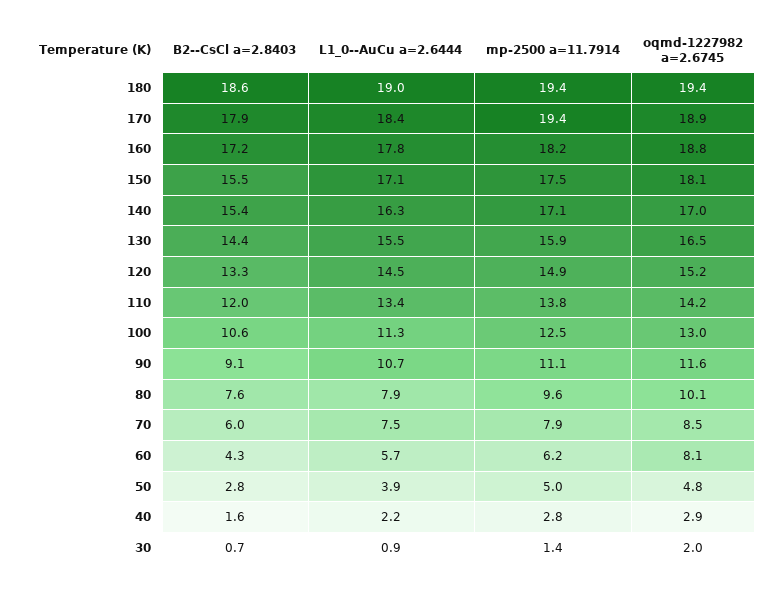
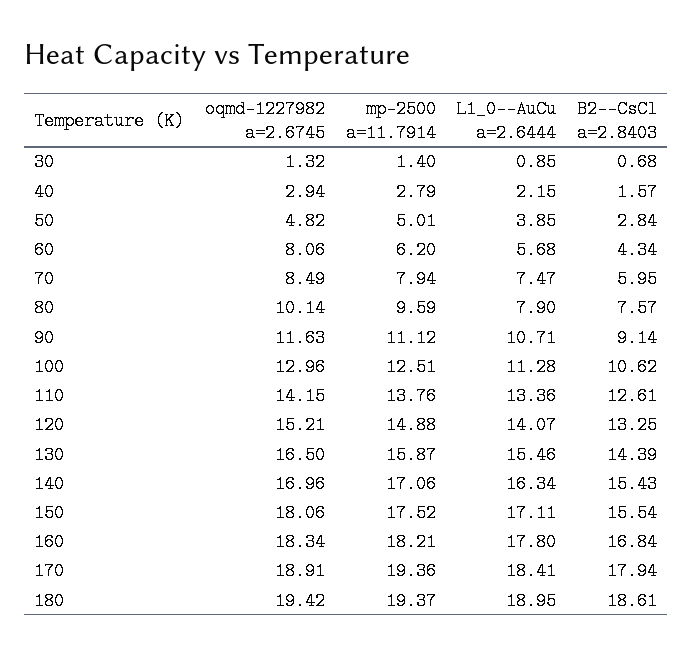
B2--CsCl a=2.8403, 160: 17.2 -> 16.84
oqmd-1227982 a=2.6745, 160: 18.8 -> 18.34
L1_0--AuCu a=2.6444, 120: 14.5 -> 14.07
B2--CsCl a=2.8403, 110: 12 -> 12.61
oqmd-1227982 a=2.6745, 30: 2 -> 1.32

